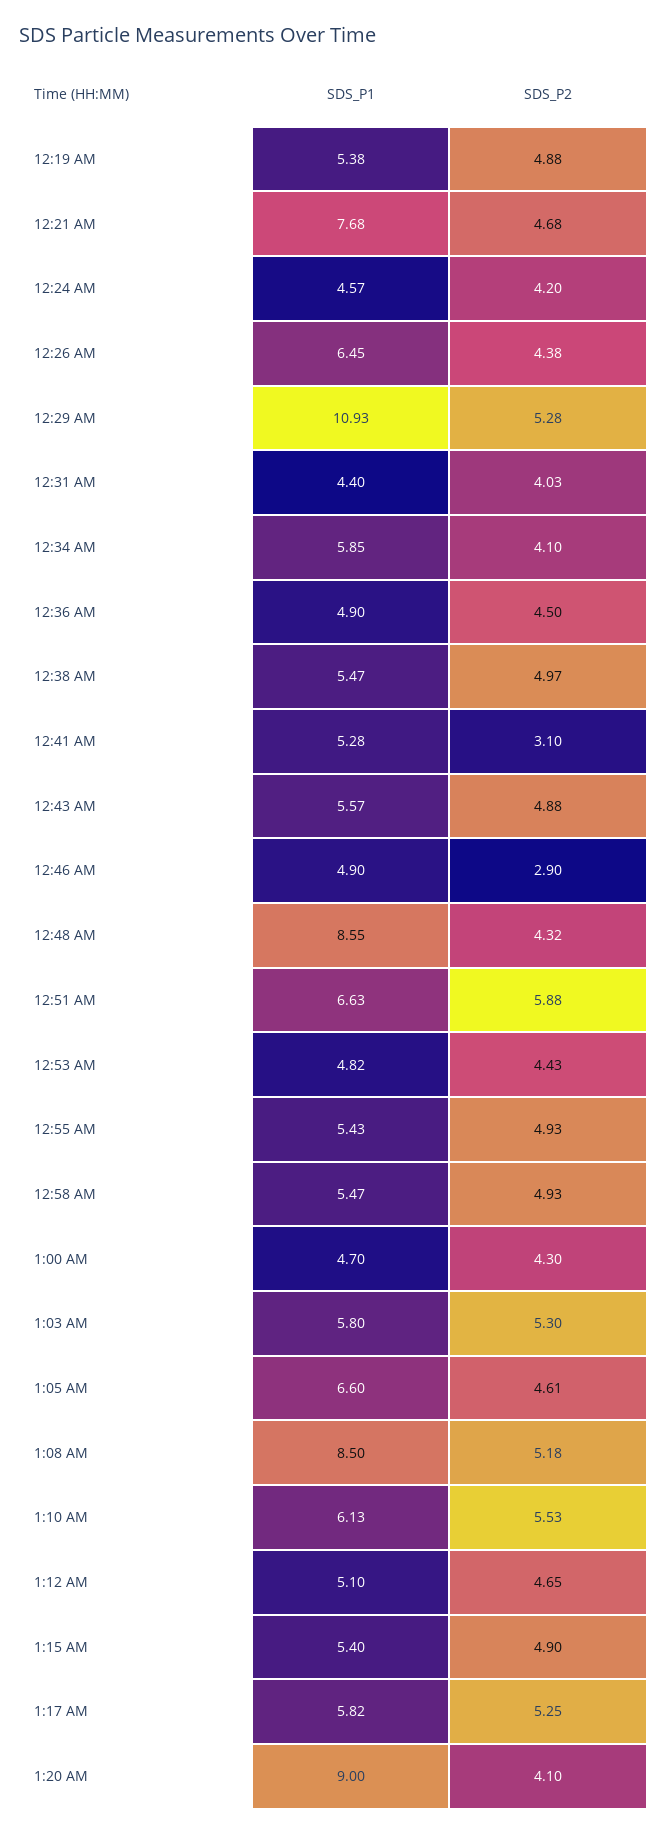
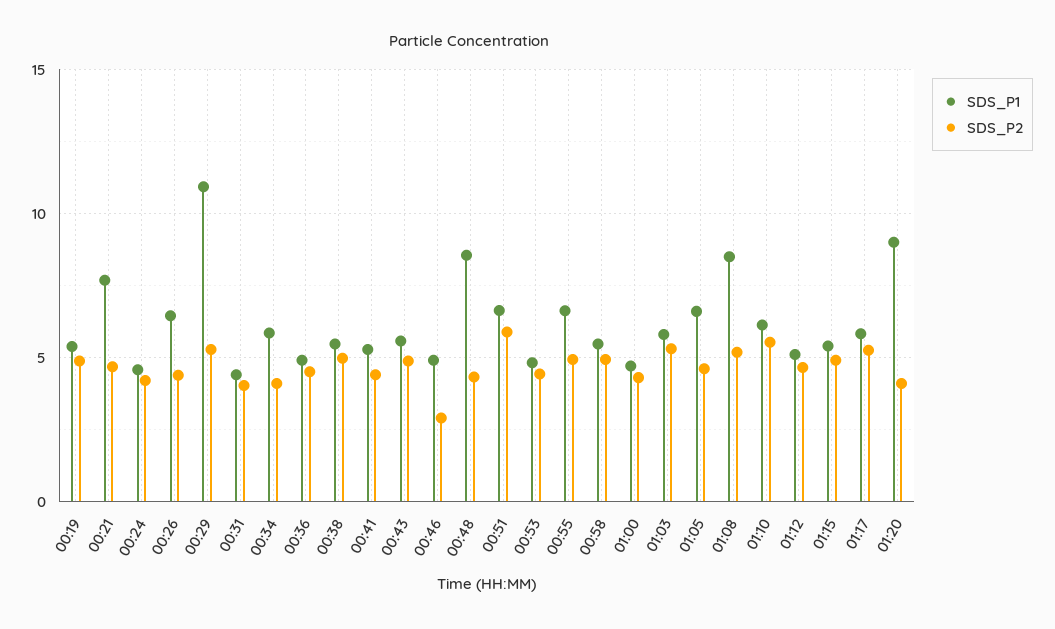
SDS_P2, 12:41 AM: 3.1 -> 4.5
SDS_P1, 12:55 AM: 5.43 -> 6.5

